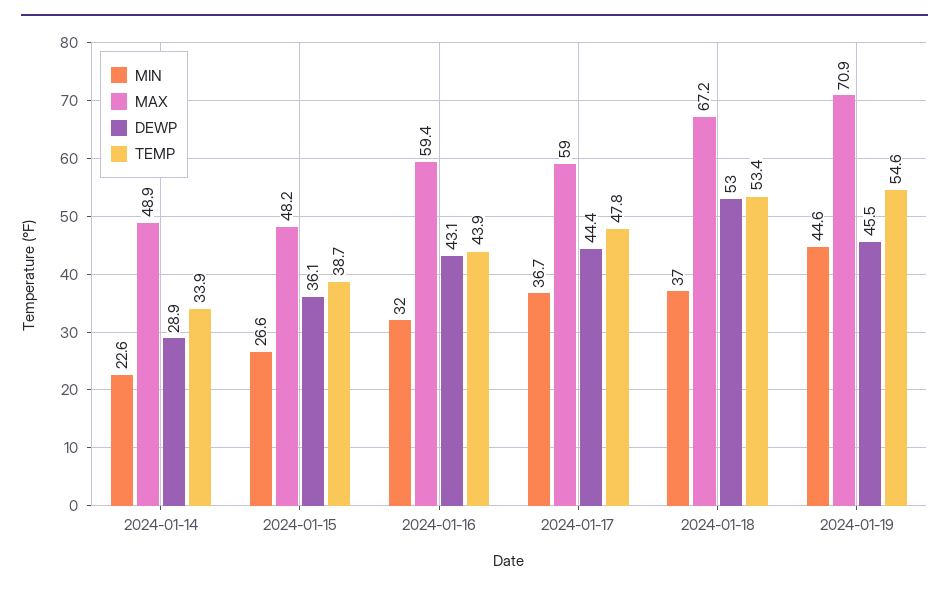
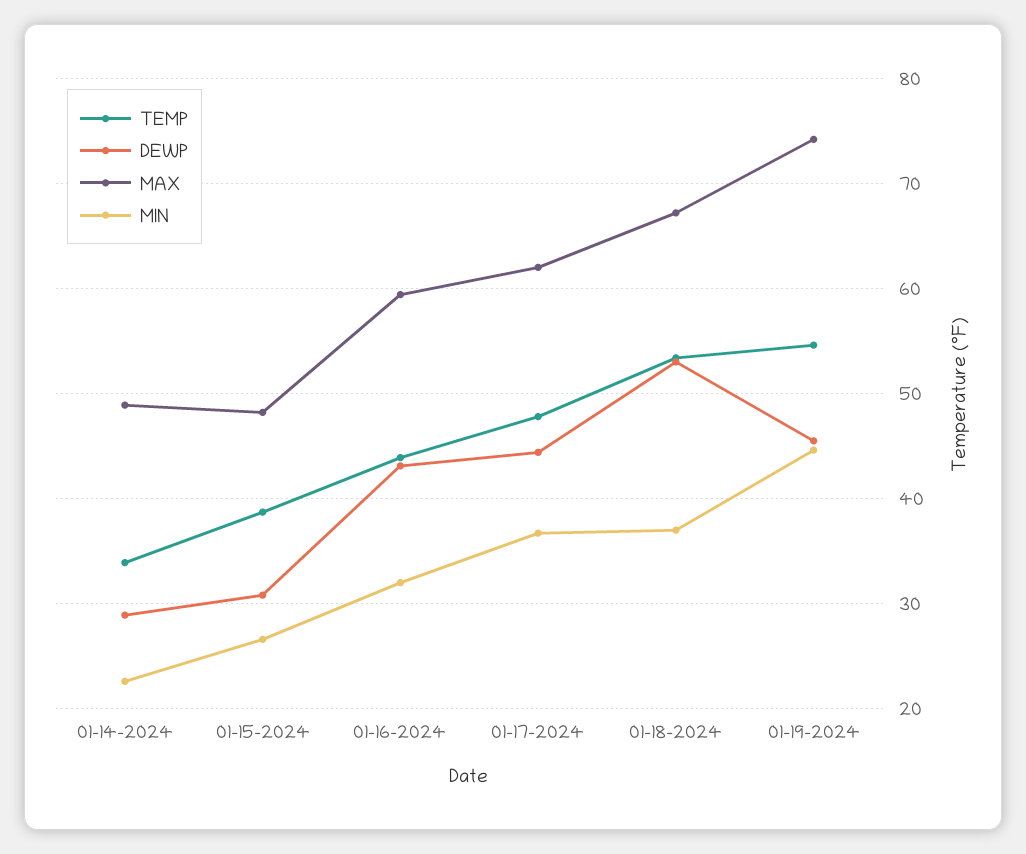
DEWP, 2024-01-15: 36.1 -> 31
MAX, 2024-01-17: 59 -> 62
MAX, 2024-01-19: 70.9 -> 74

